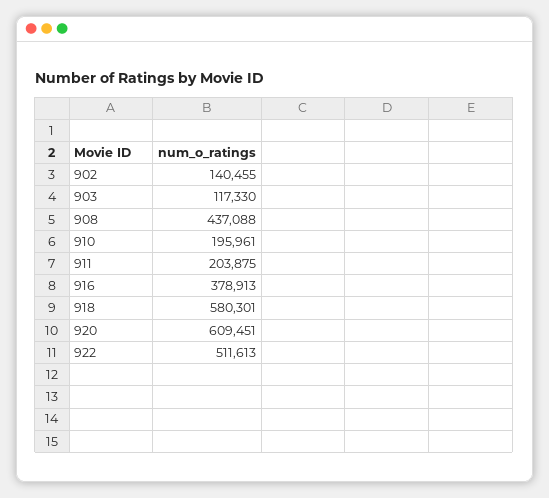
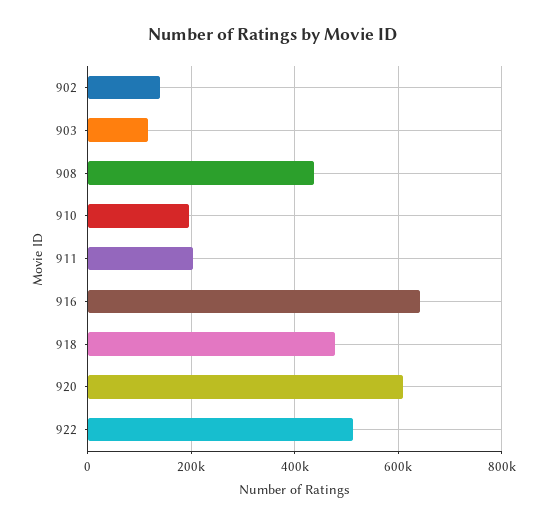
916: 378913 -> 640000
918: 580301 -> 480000

